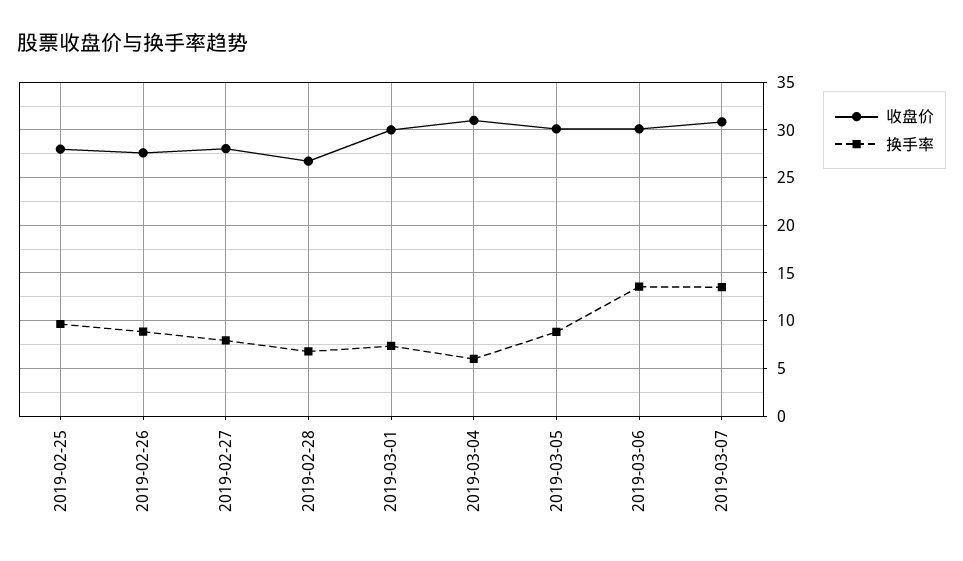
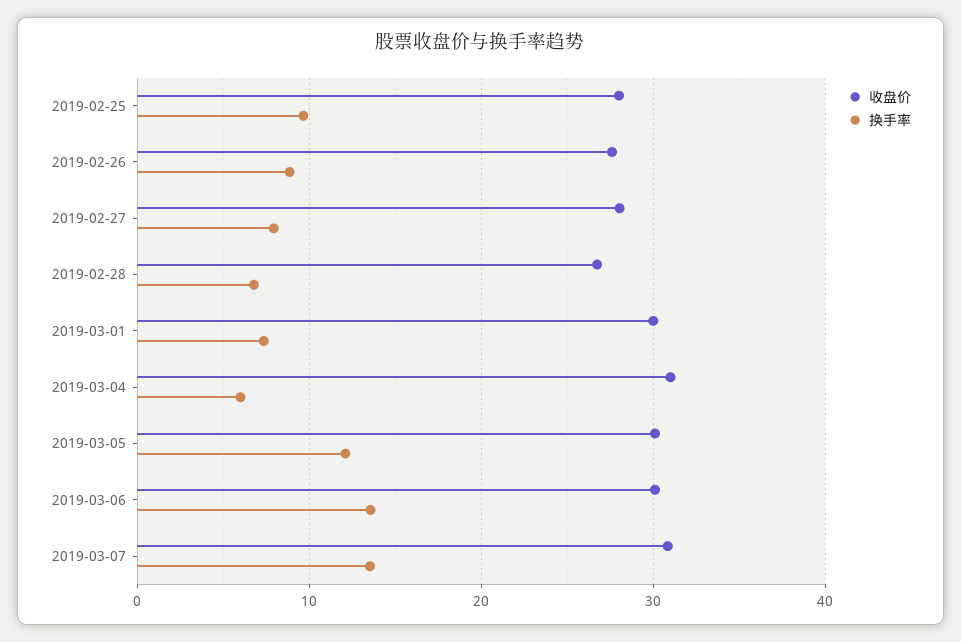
换手率, 2019-03-05: 9 -> 12

